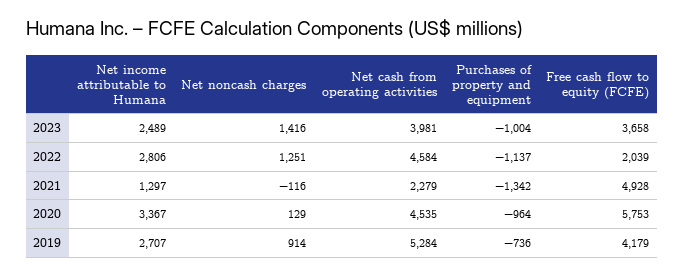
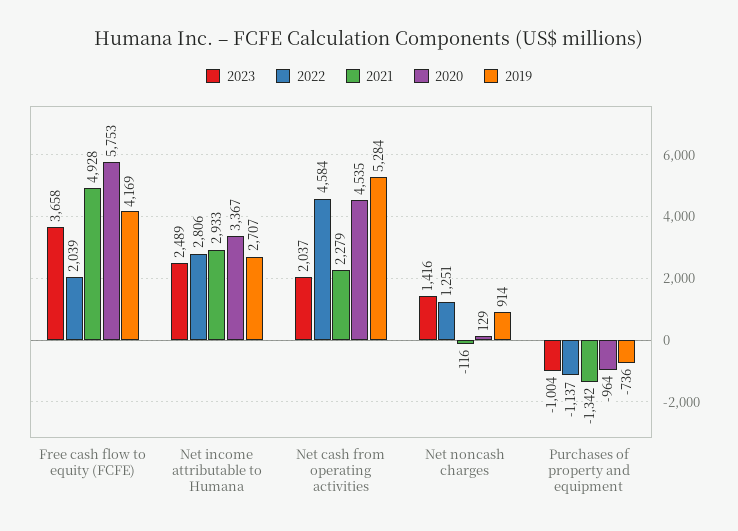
2023, Net cash from operating activities: 3981 -> 2037
2021, Net income attributable to Humana: 1297 -> 2933
2019, Free cash flow to equity (FCFE): 4179 -> 4169

